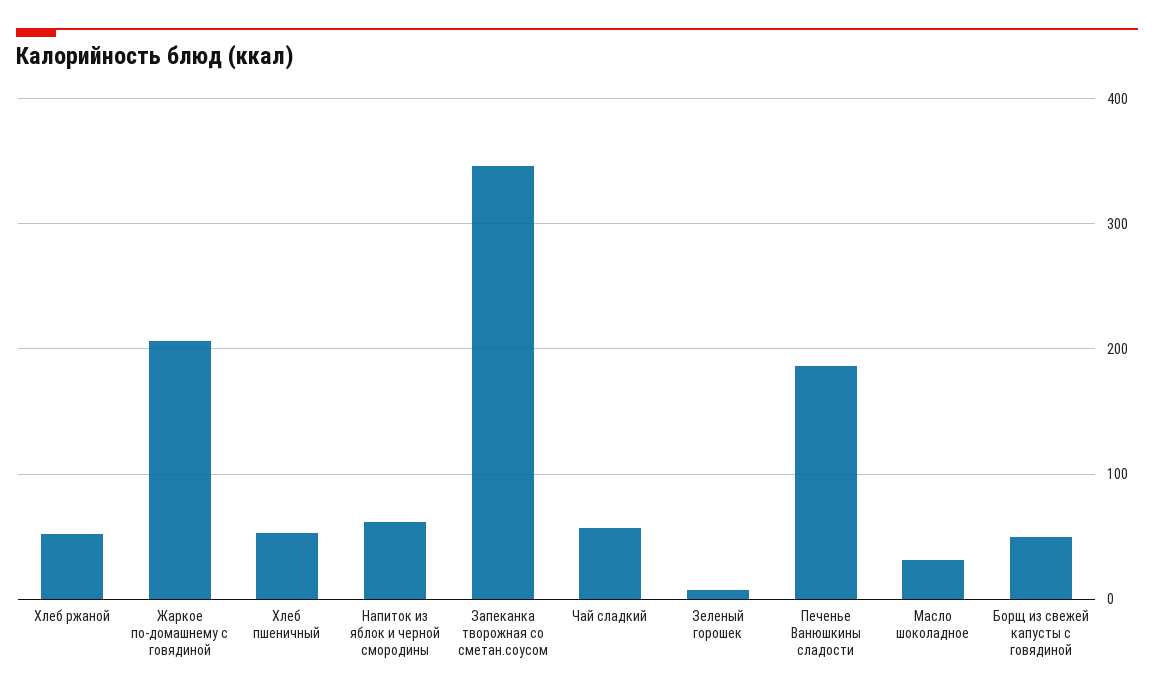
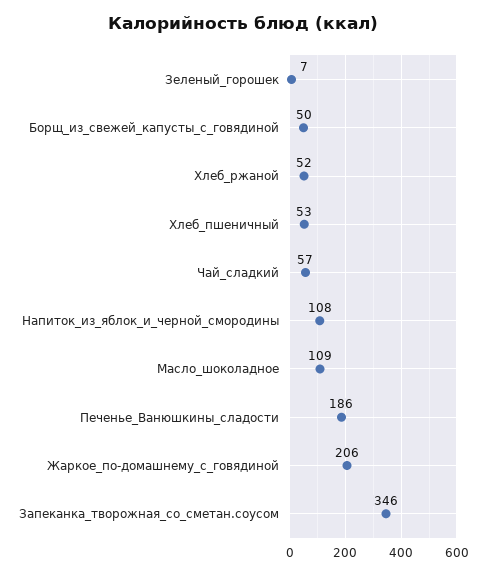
Напиток из яблок и черной смородины: 60 -> 108
Масло шоколадное: 30 -> 109

